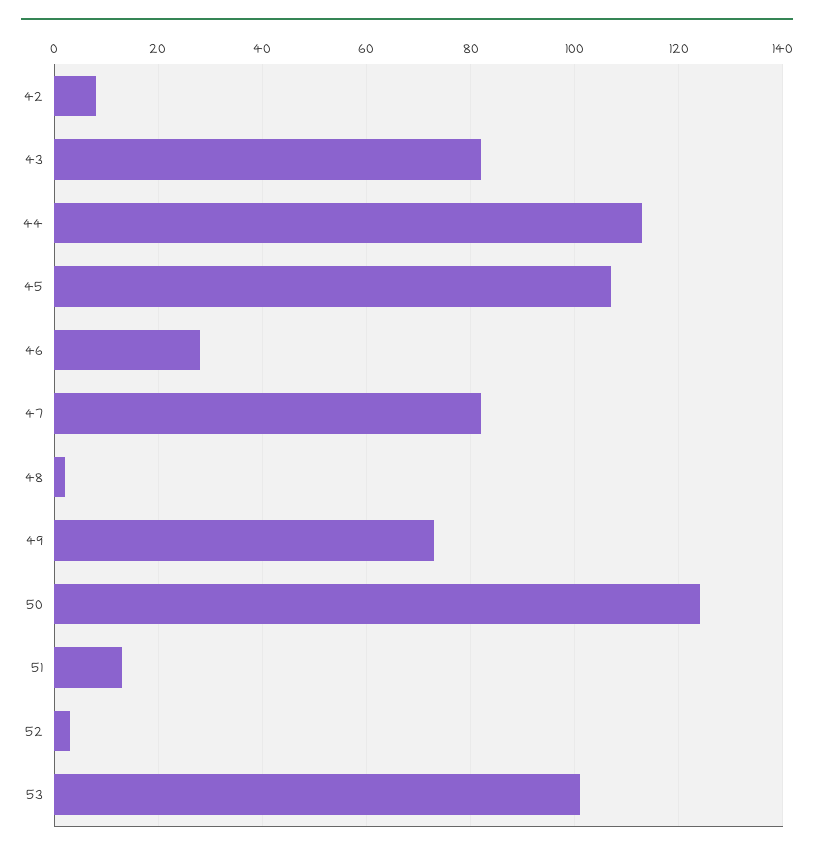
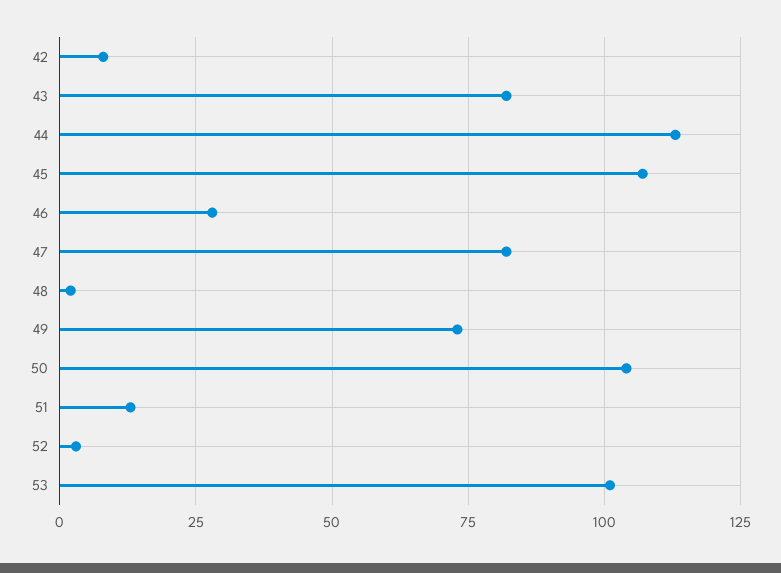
50: 125 -> 105

